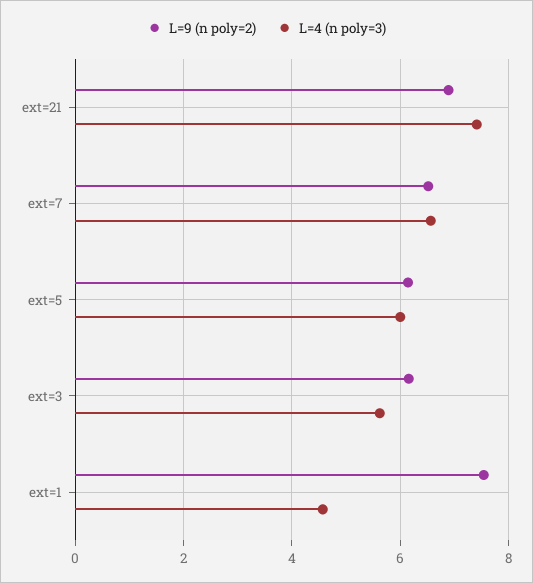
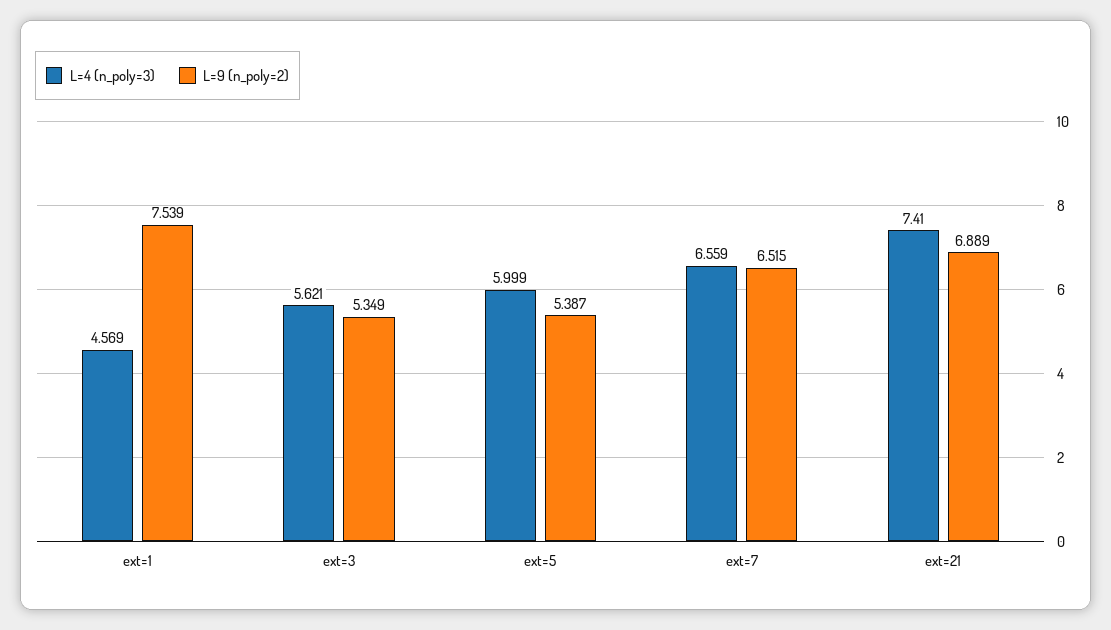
L=9 (n poly=2), ext=5: 6.2 -> 5.387
L=9 (n poly=2), ext=3: 6.2 -> 5.349

